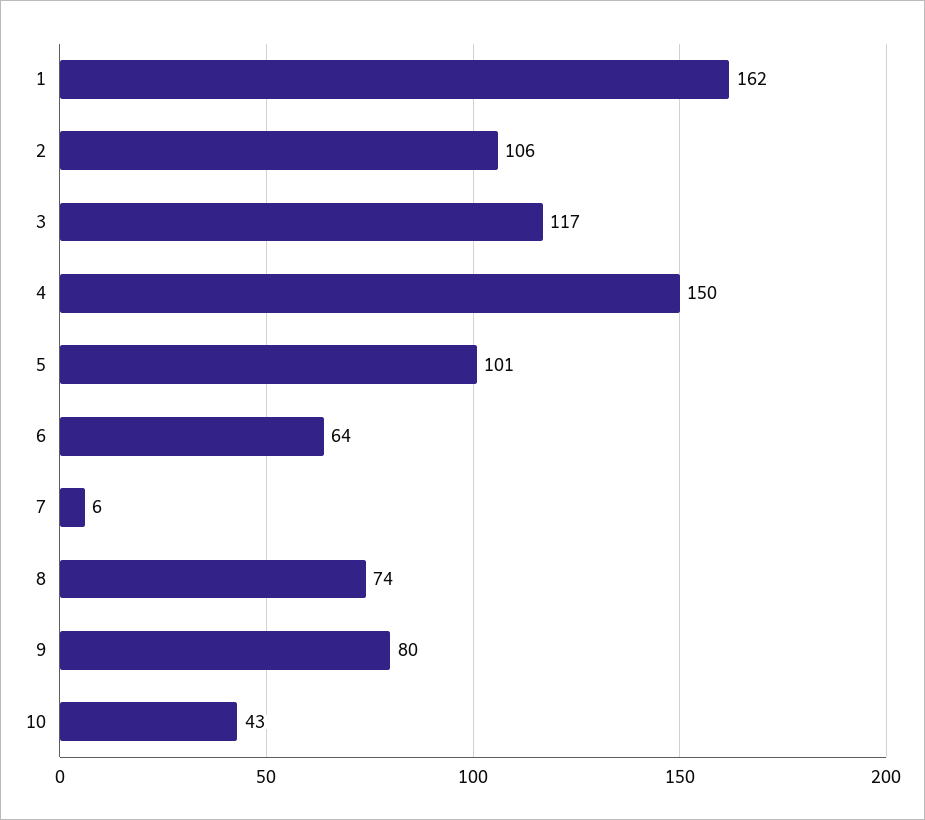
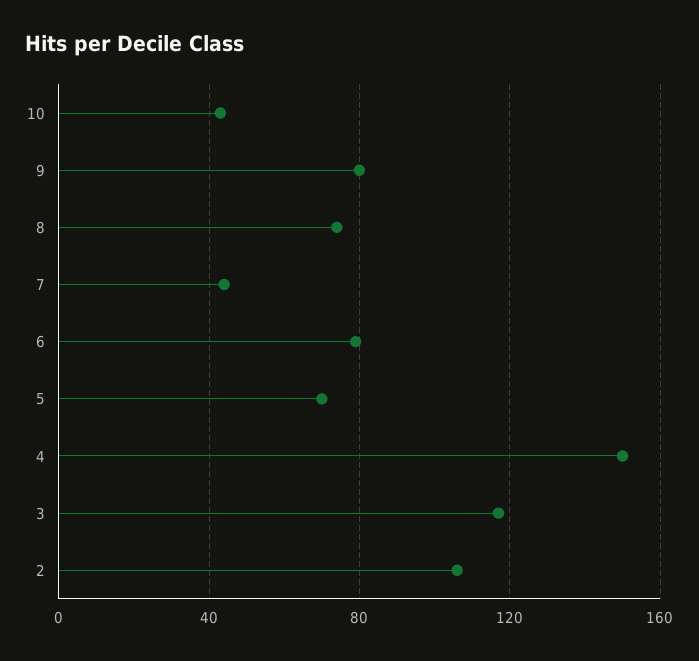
1: 162 -> none
5: 101 -> 70
6: 64 -> 80
7: 6 -> 45

